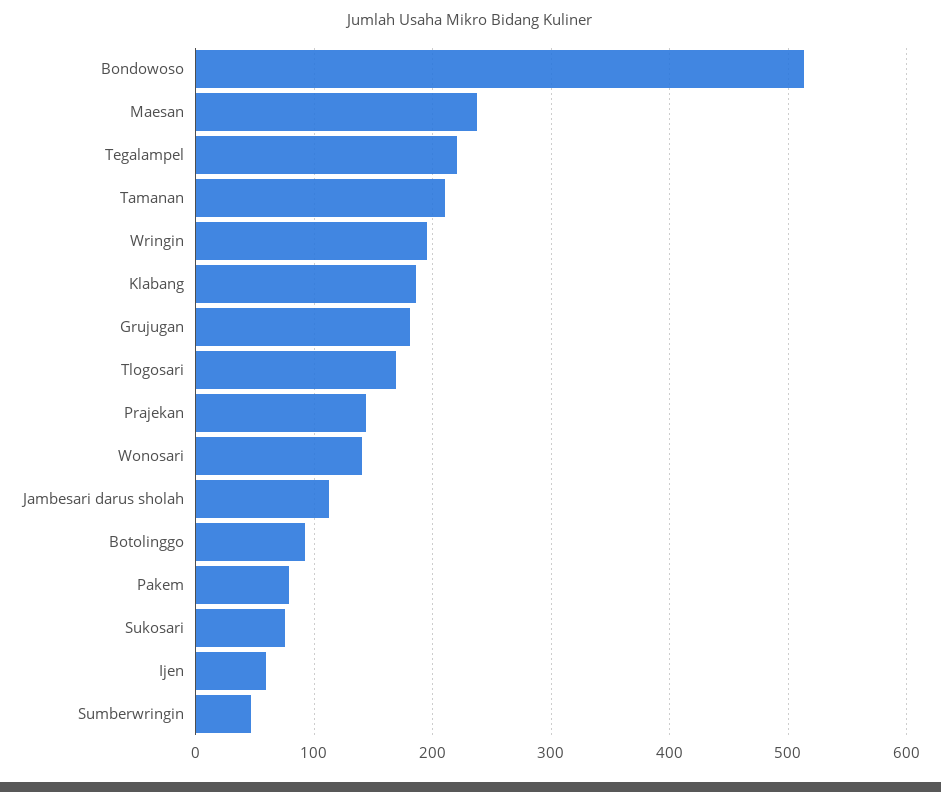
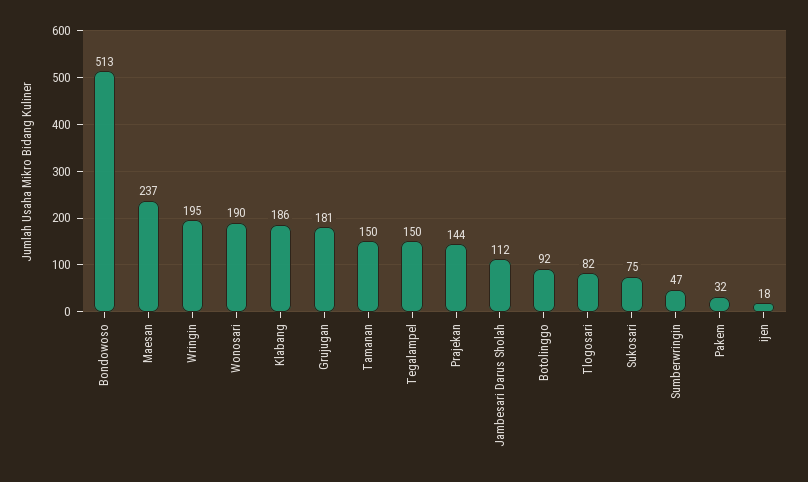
Tegalampel: 220 -> 150
Tamanan: 210 -> 150
Tlogosari: 170 -> 82
Wonosari: 140 -> 190
Pakem: 80 -> 32
Ijen: 60 -> 18

